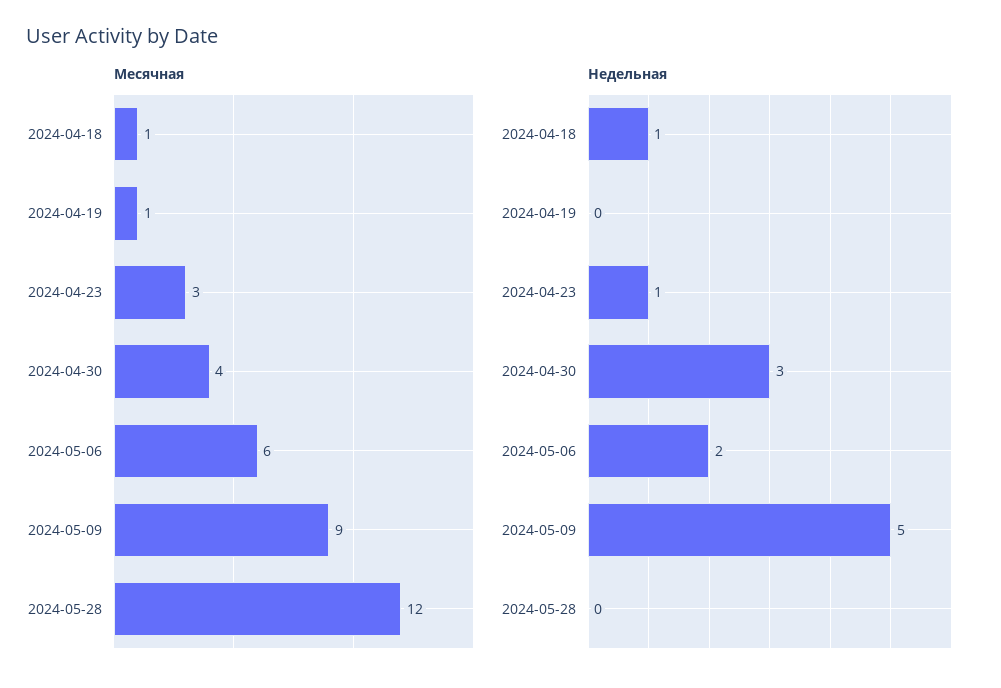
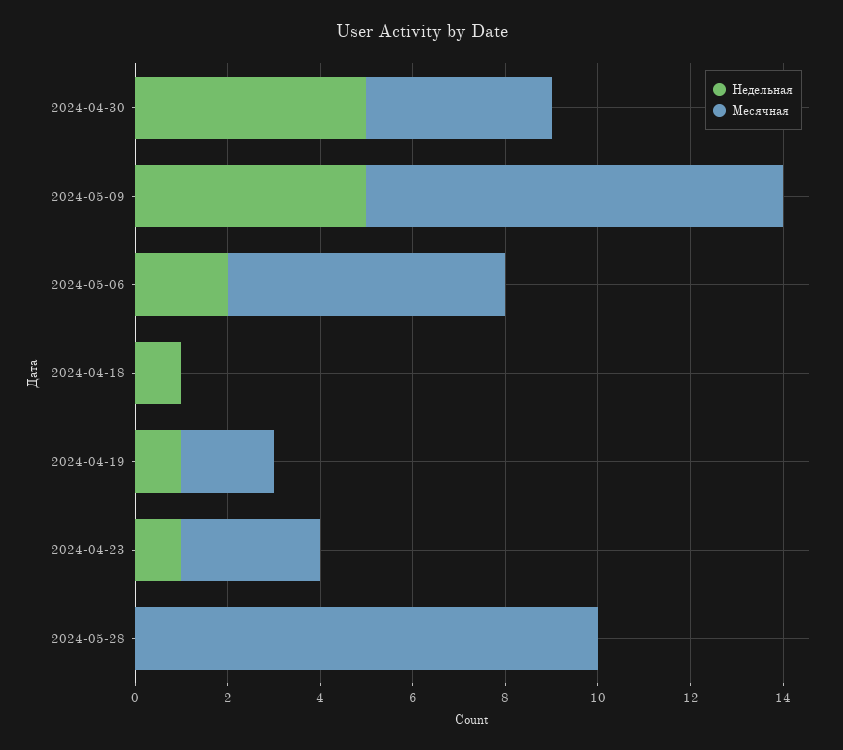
Месячная, 2024-04-18: 1 -> 0
Месячная, 2024-04-19: 1 -> 2
Месячная, 2024-05-28: 12 -> 10
Недельная, 2024-04-19: 0 -> 1
Недельная, 2024-04-30: 3 -> 5

